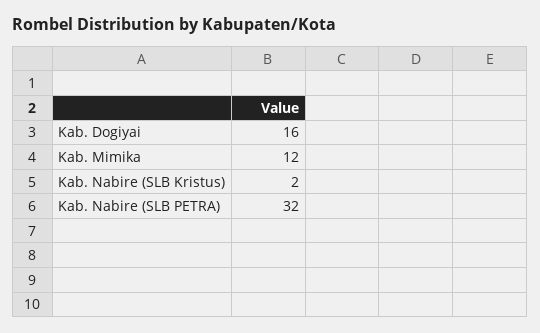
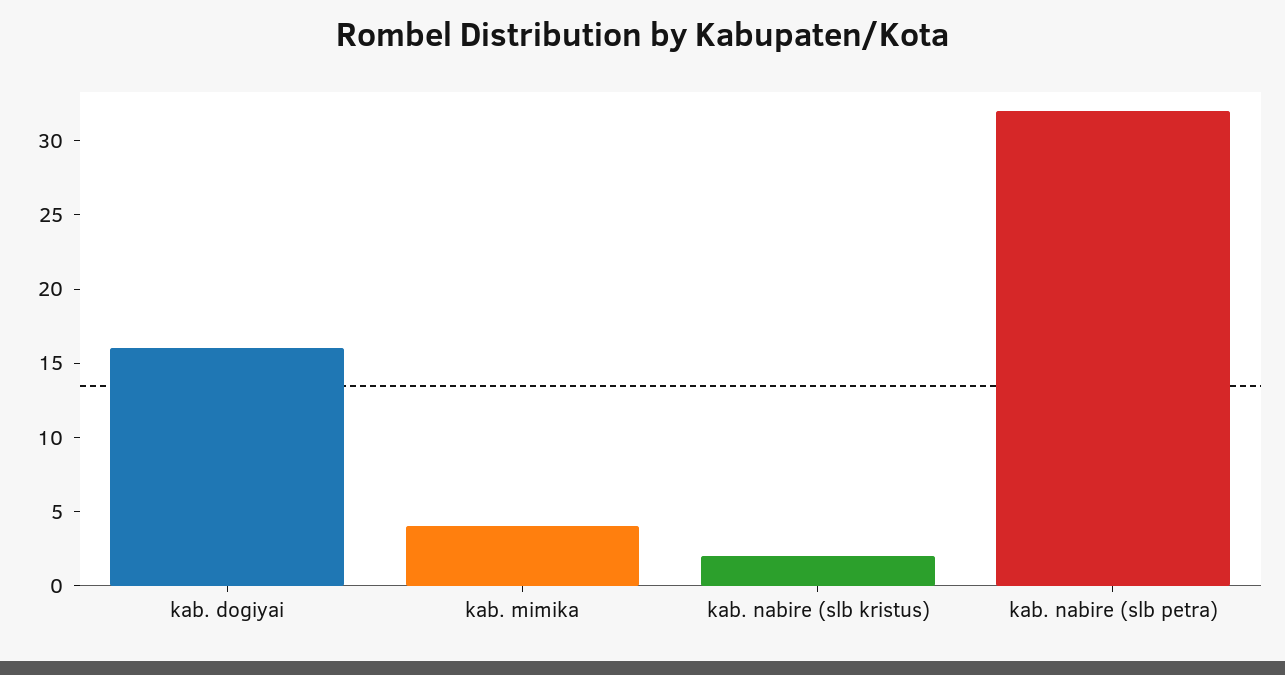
Kab. Mimika: 12 -> 4

